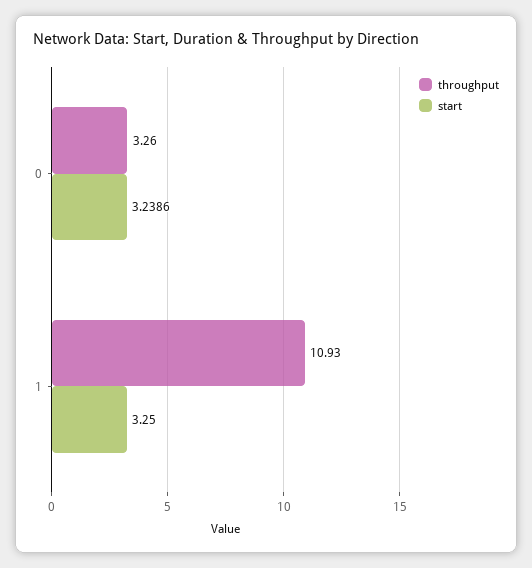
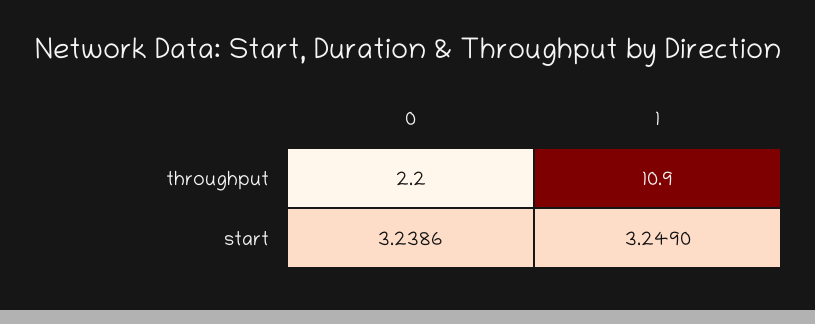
throughput, 0: 3.26 -> 2.2
start, 1: 3.25 -> 3.249

